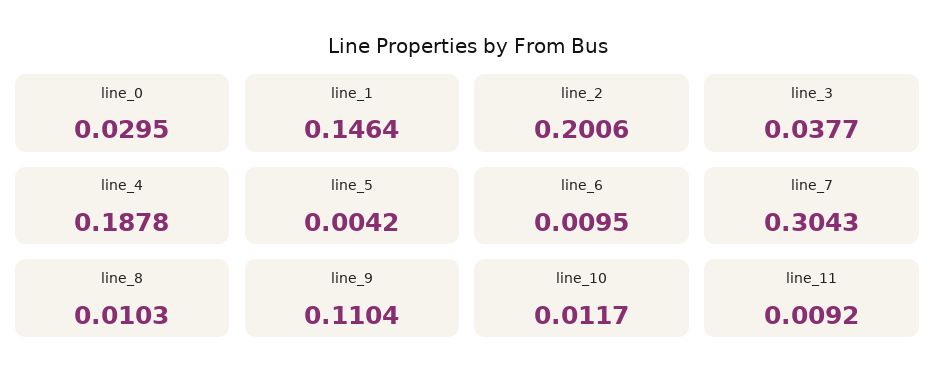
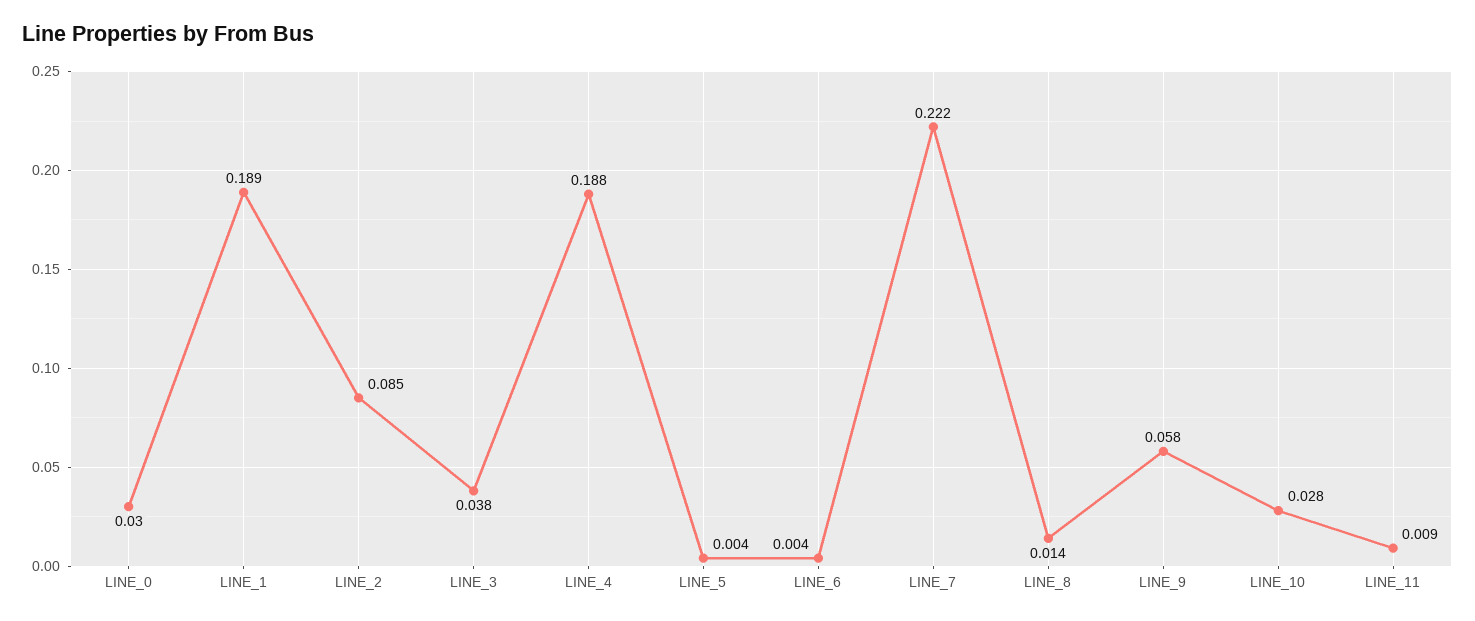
line_1: 0.1464 -> 0.189
line_2: 0.2006 -> 0.085
line_6: 0.0095 -> 0.004
line_7: 0.3043 -> 0.222
line_8: 0.0103 -> 0.014
line_9: 0.1104 -> 0.058
line_10: 0.0117 -> 0.028

